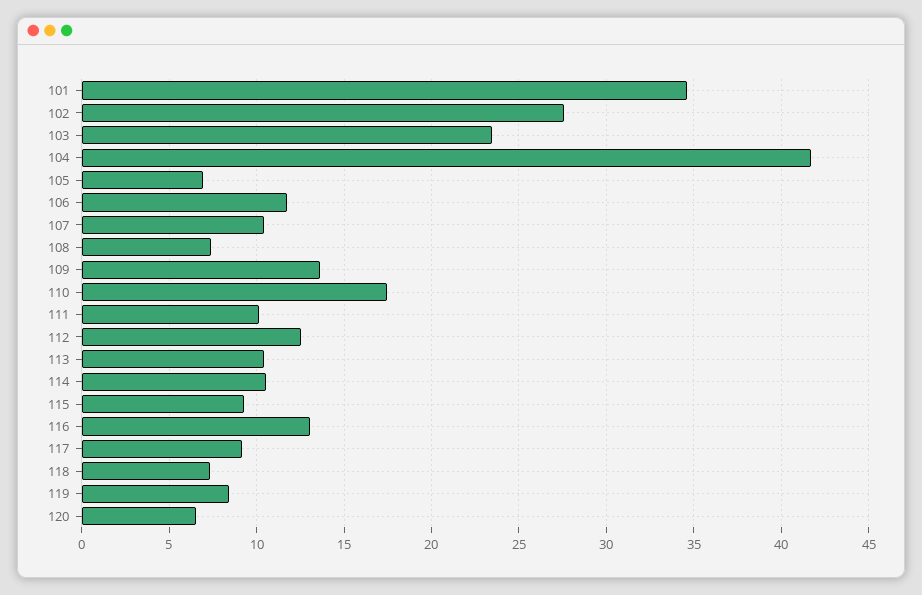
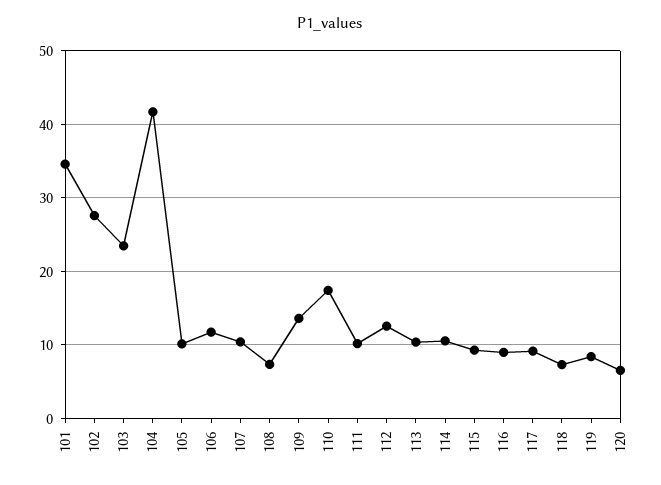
105: 7 -> 10
116: 13 -> 9

